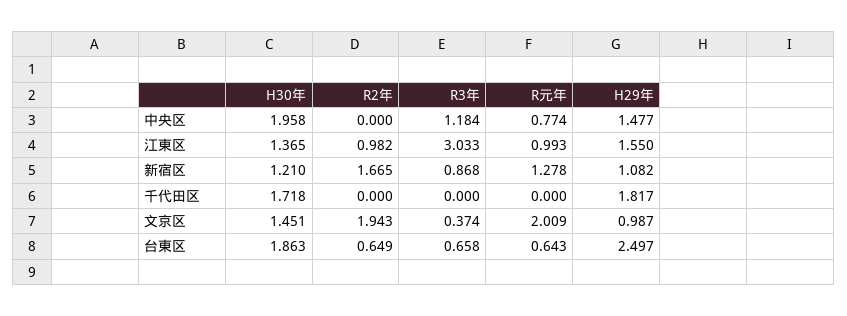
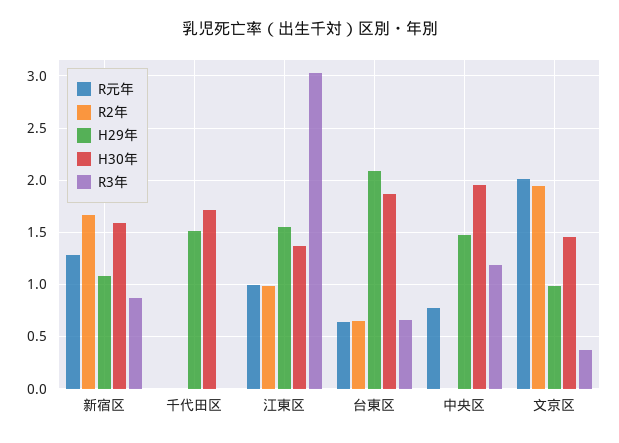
H30年, 新宿区: 1.21 -> 1.6
H29年, 千代田区: 1.817 -> 1.5
H29年, 台東区: 2.497 -> 2.1

